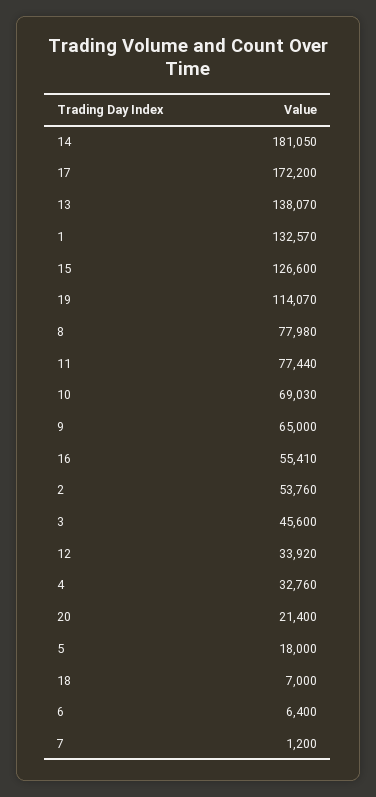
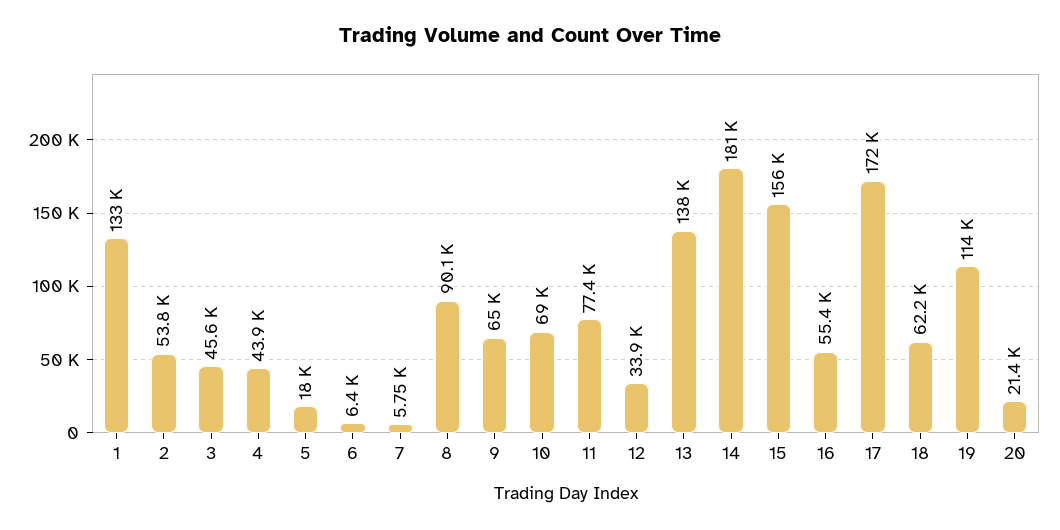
15: 126600 -> 156000
8: 77980 -> 90100
4: 32760 -> 43900
18: 7000 -> 62200
7: 1200 -> 5750

